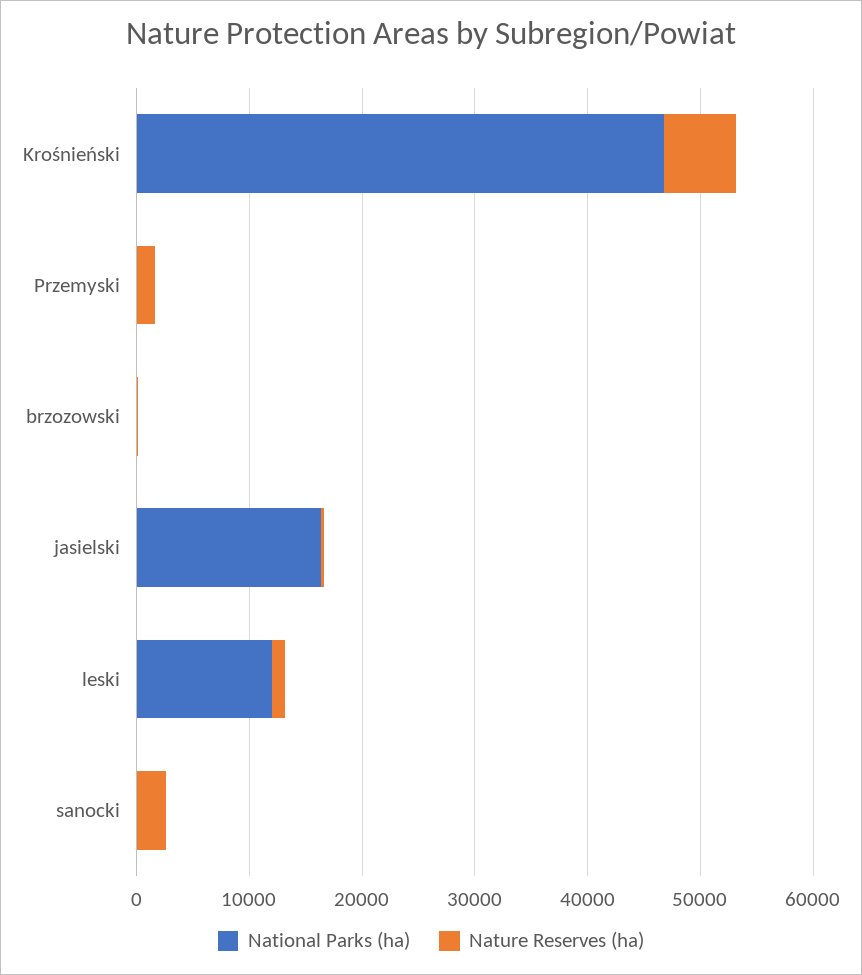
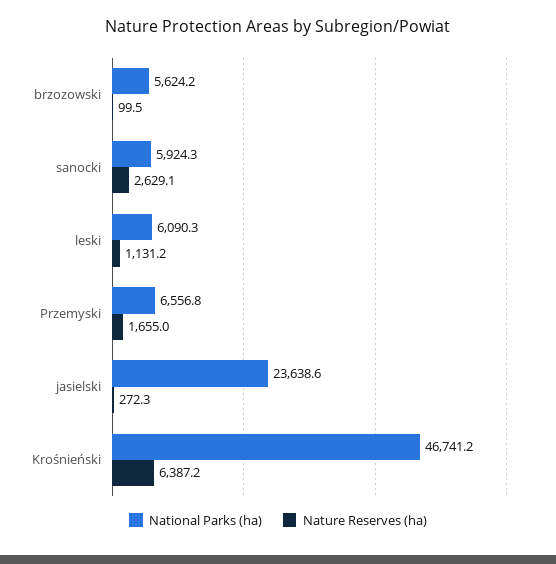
National Parks (ha), Przemyski: 0 -> 6556.8
National Parks (ha), brzozowski: 0 -> 5624.2
National Parks (ha), jasielski: 16000 -> 23638.6
National Parks (ha), leski: 12000 -> 6090.3
National Parks (ha), sanocki: 0 -> 5924.3

